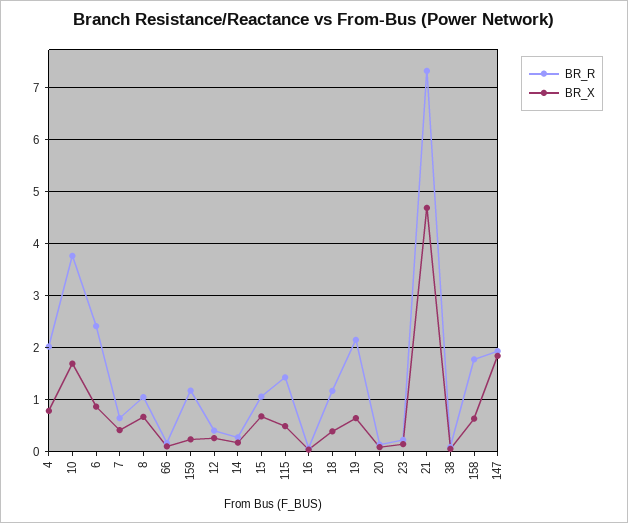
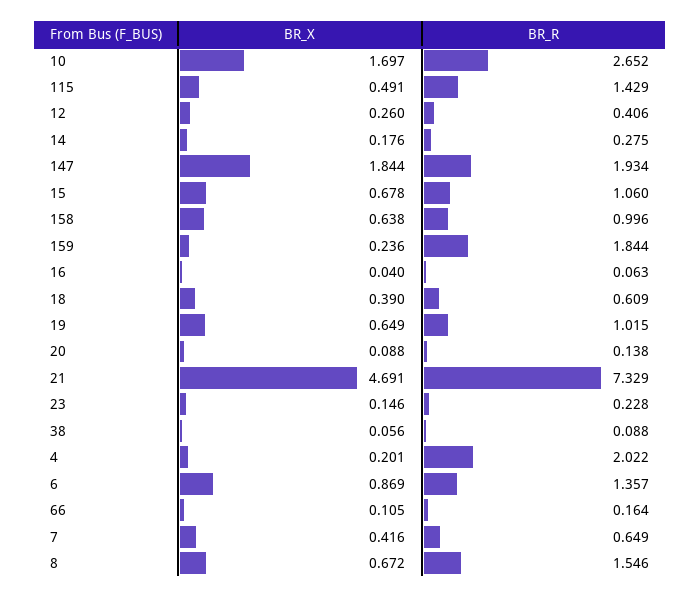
BR_X, 4: 0.8 -> 0.201
BR_R, 10: 3.8 -> 2.652
BR_R, 6: 2.4 -> 1.357
BR_R, 8: 1 -> 1.546
BR_R, 159: 1.2 -> 1.844
BR_R, 18: 1.2 -> 0.609
BR_R, 19: 2.2 -> 1.015
BR_R, 158: 1.8 -> 0.996

